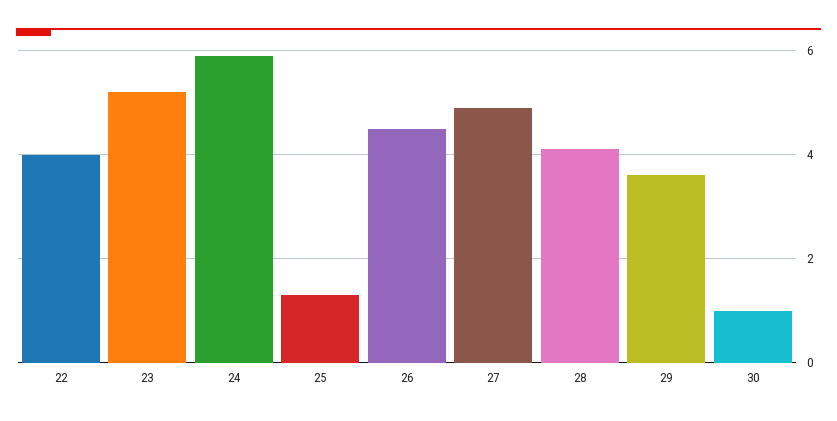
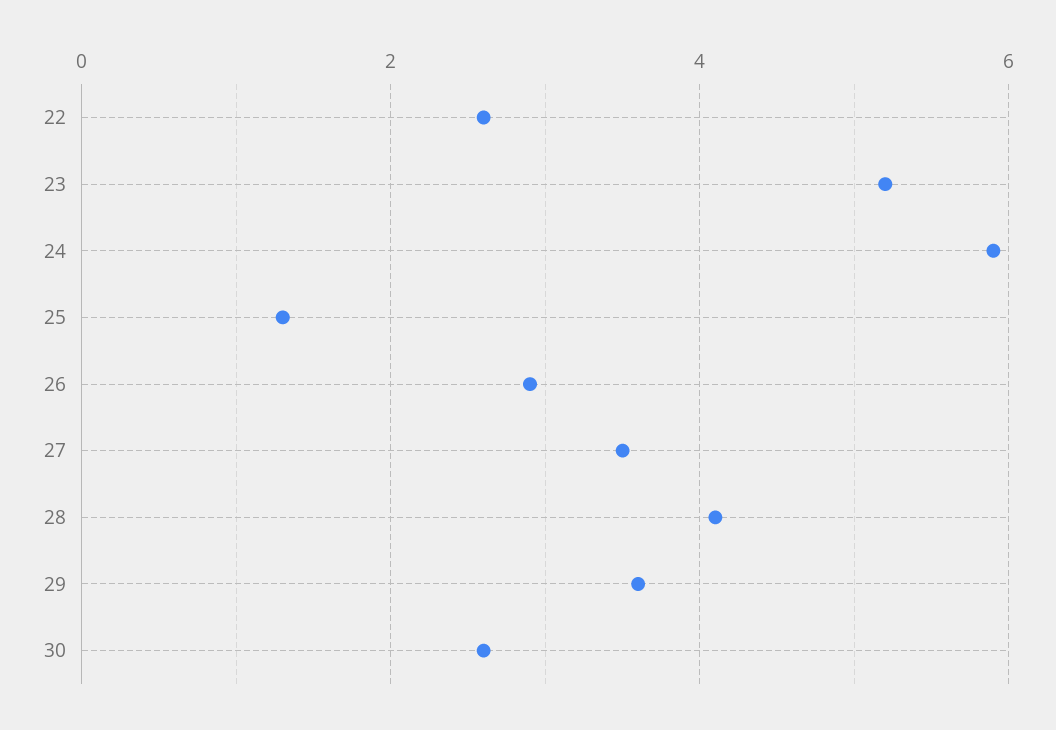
22: 4 -> 2.5
26: 4.5 -> 3
27: 5 -> 3.5
30: 1 -> 2.5

